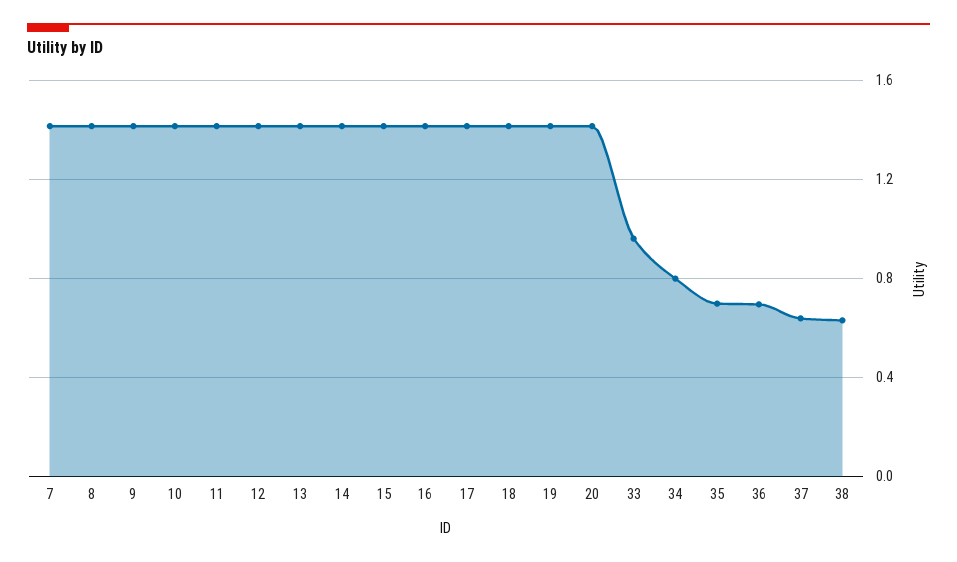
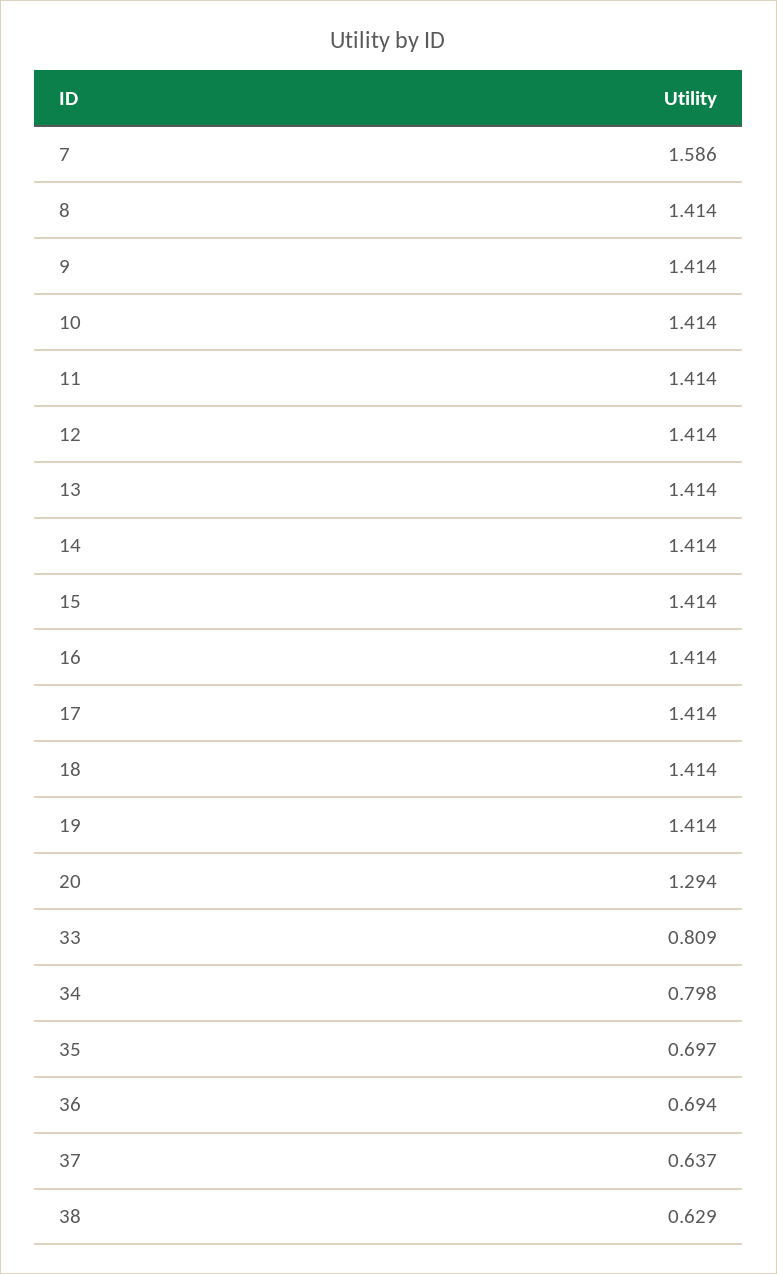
7: 1.4 -> 1.586
20: 1.4 -> 1.294
33: 0.95 -> 0.809

